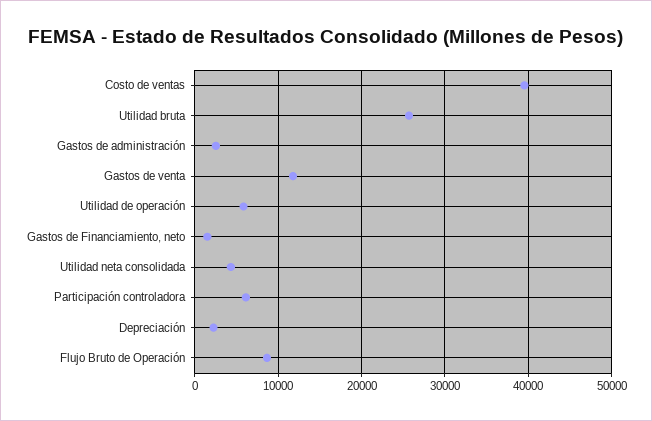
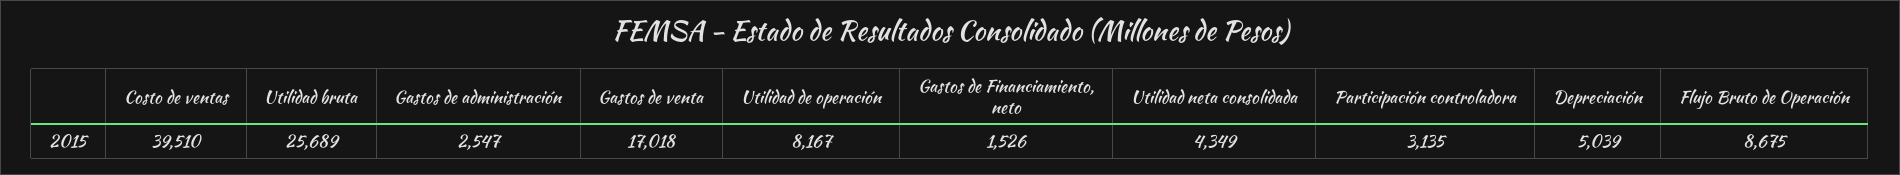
Gastos de venta: 12000 -> 17018
Utilidad de operación: 6000 -> 8167
Participación controladora: 6000 -> 3135
Depreciación: 2000 -> 5039

